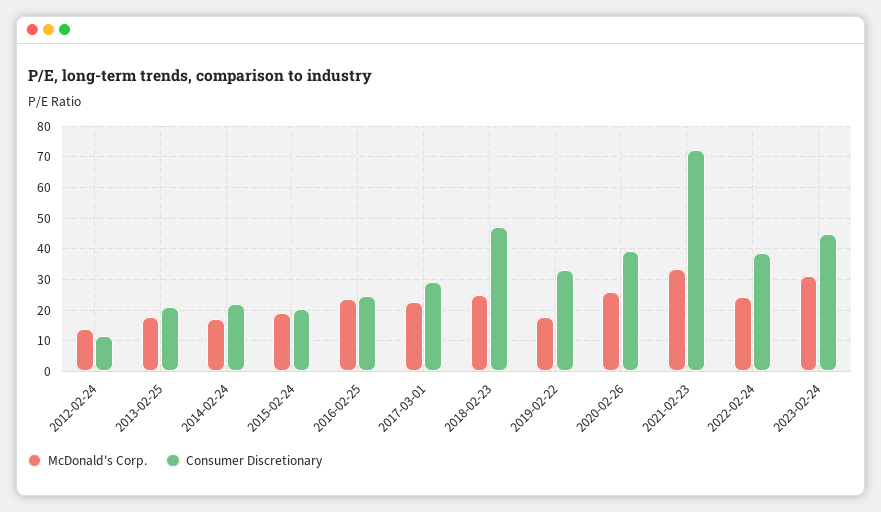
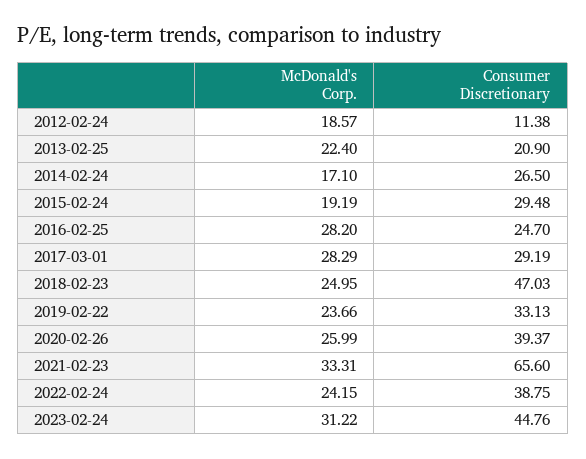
McDonald's Corp., 2012-02-24: 14 -> 18.57
McDonald's Corp., 2013-02-25: 18 -> 22.4
Consumer Discretionary, 2014-02-24: 22 -> 26.5
Consumer Discretionary, 2015-02-24: 20 -> 29.48
McDonald's Corp., 2016-02-25: 24 -> 28.2
McDonald's Corp., 2017-03-01: 22 -> 28.29
McDonald's Corp., 2019-02-22: 18 -> 23.66
Consumer Discretionary, 2021-02-23: 72 -> 65.6

